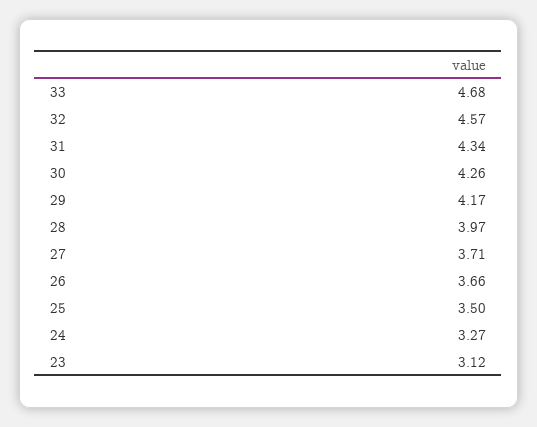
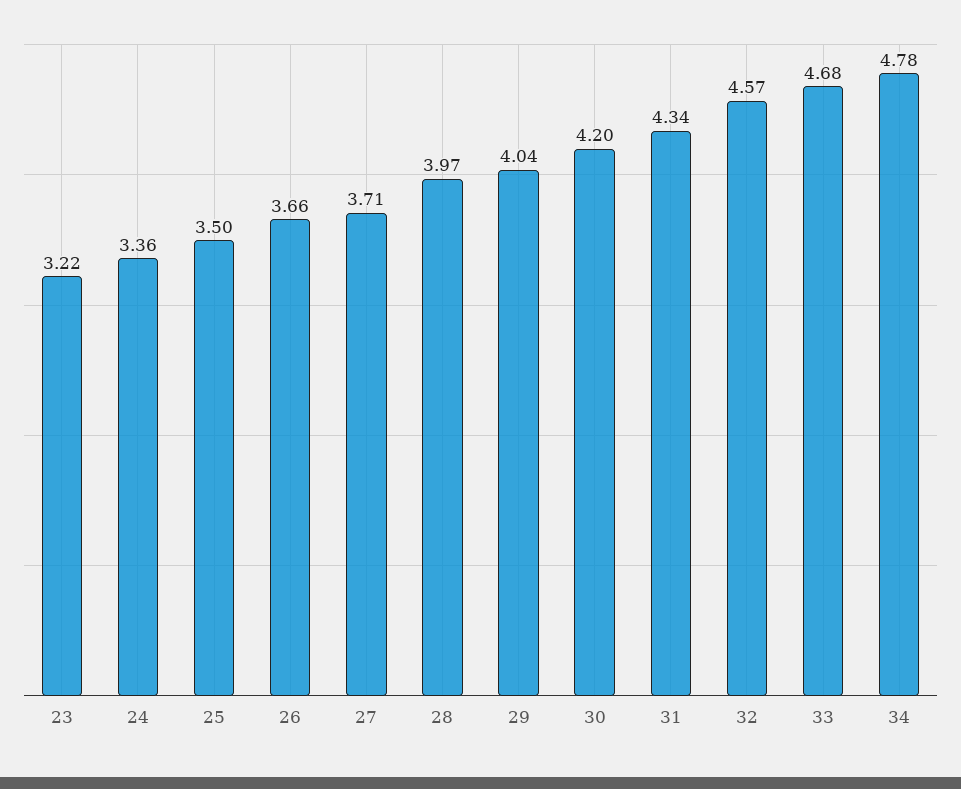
30: 4.26 -> 4.2
29: 4.17 -> 4.04
24: 3.27 -> 3.36
23: 3.12 -> 3.22
34: none -> 4.78

